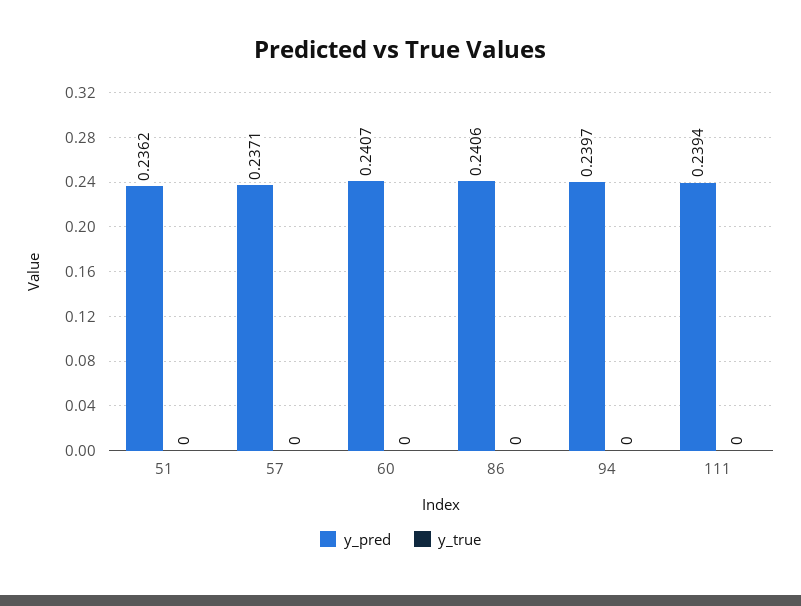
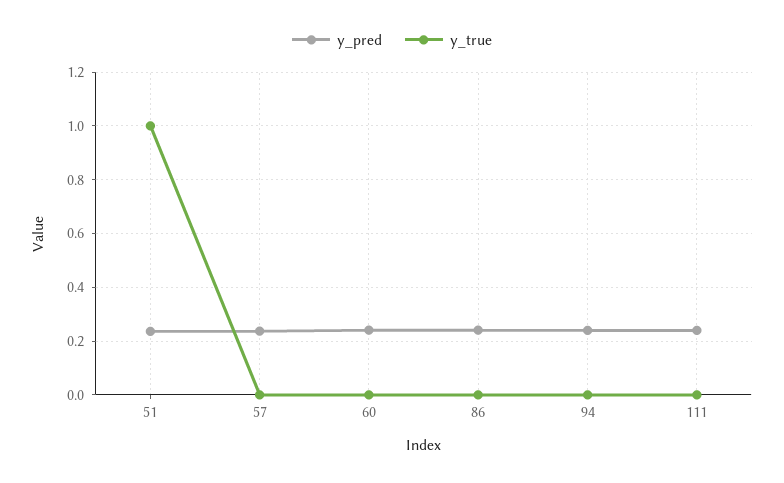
y_true, 51: 0 -> 1

